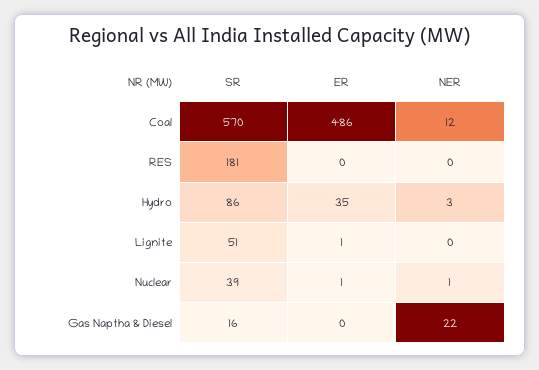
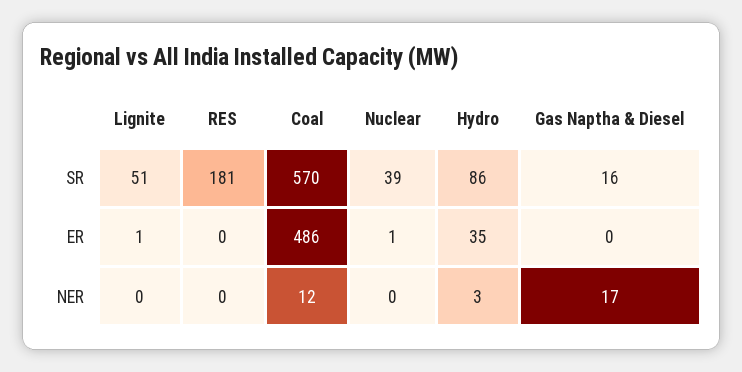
NER, Nuclear: 1 -> 0
NER, Gas Naptha & Diesel: 22 -> 17

